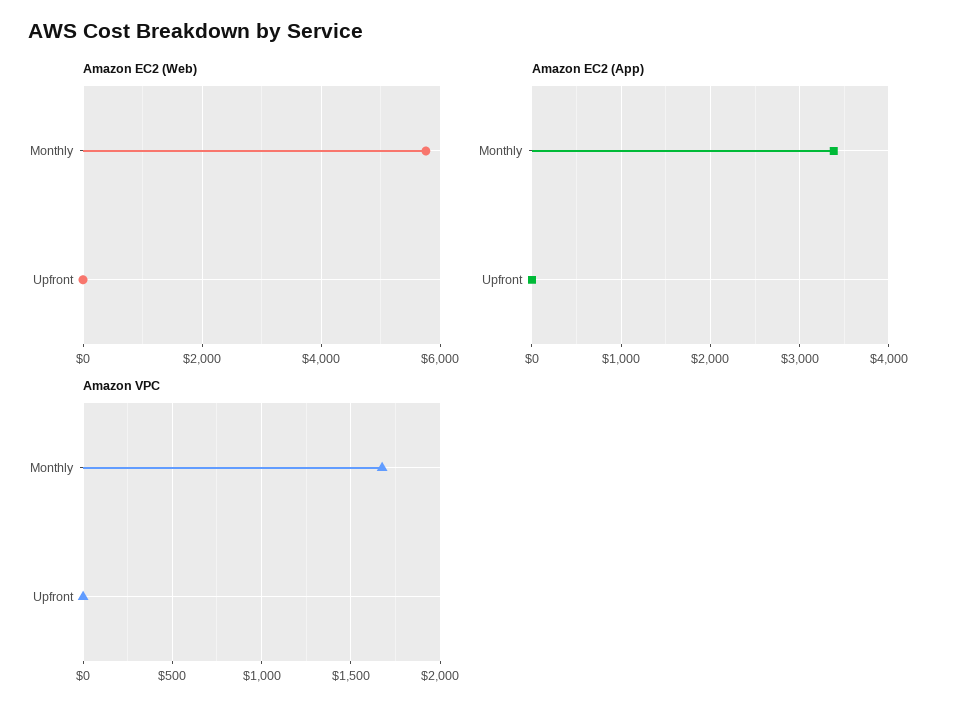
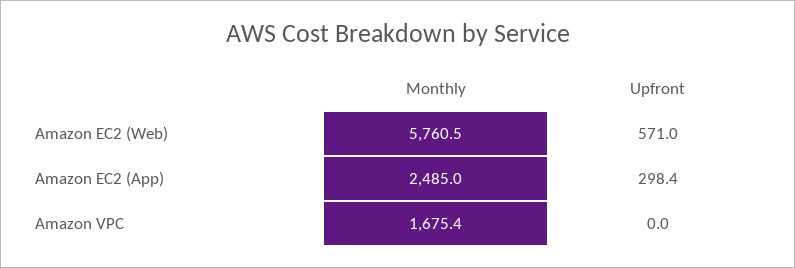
Amazon EC2 (Web), Upfront: 0 -> 571
Amazon EC2 (App), Monthly: 3400 -> 2485
Amazon EC2 (App), Upfront: 0 -> 298.4

